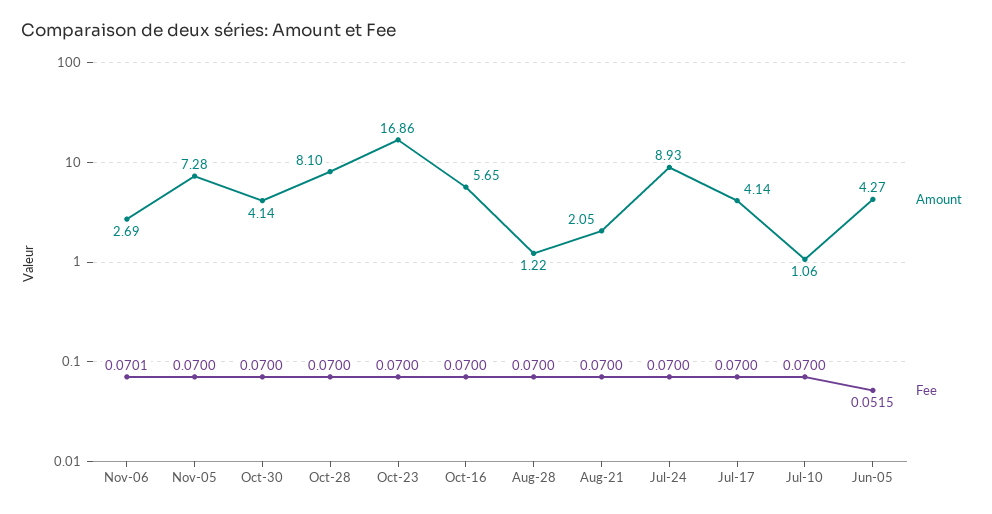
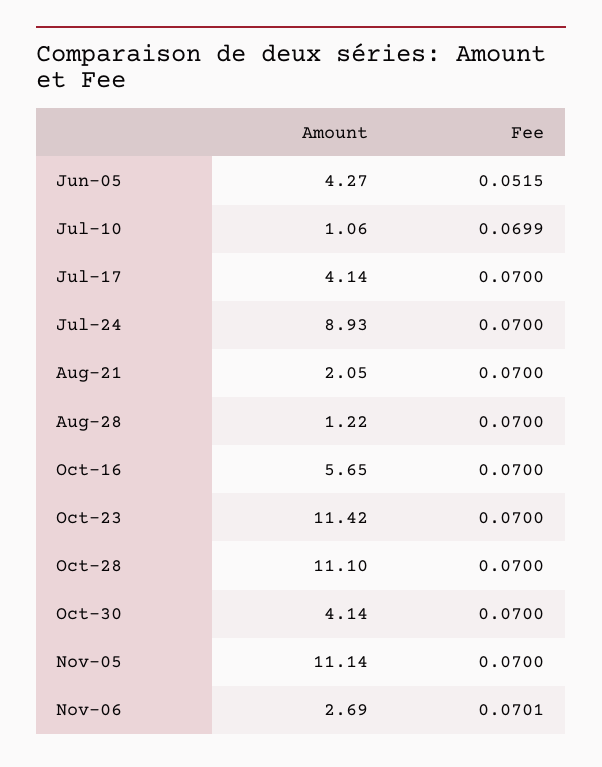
Amount, Nov-05: 7.28 -> 11.14
Amount, Oct-28: 8.1 -> 11.1
Amount, Oct-23: 16.86 -> 11.42
Fee, Jul-10: 0.07 -> 0.0699

